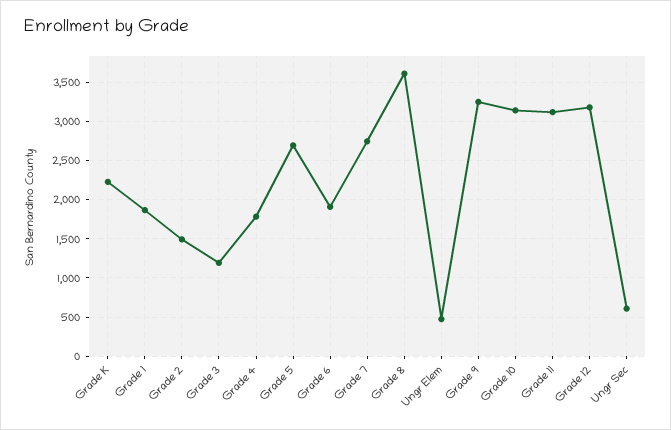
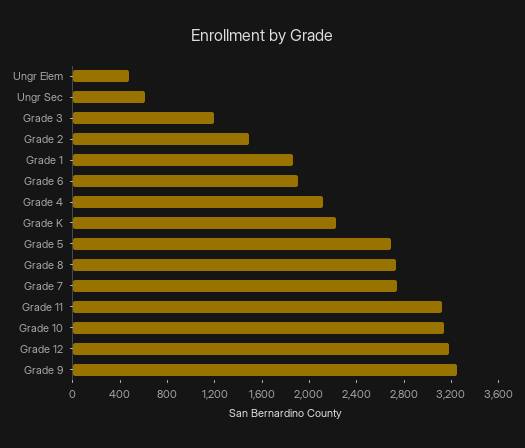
Grade 4: 1800 -> 2100
Grade 8: 3600 -> 2700

